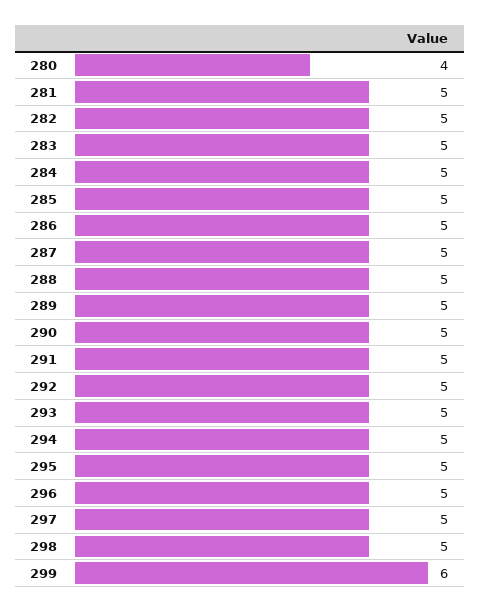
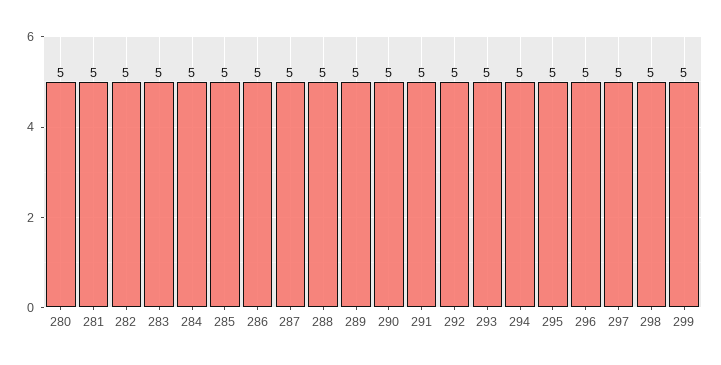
280: 4 -> 5
299: 6 -> 5

